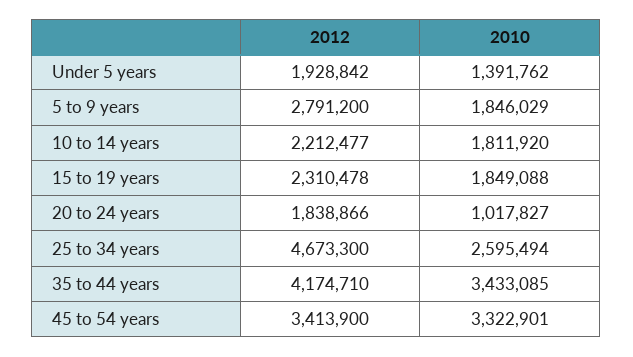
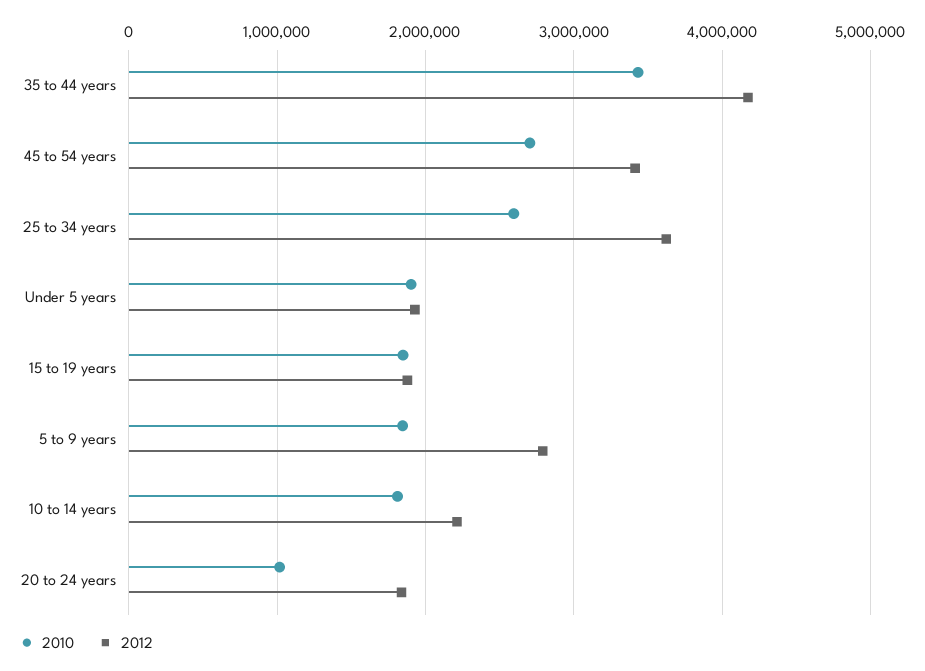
2010, Under 5 years: 1391762 -> 1900000
2012, 15 to 19 years: 2310478 -> 1900000
2012, 25 to 34 years: 4673300 -> 3600000
2010, 45 to 54 years: 3322901 -> 2700000

